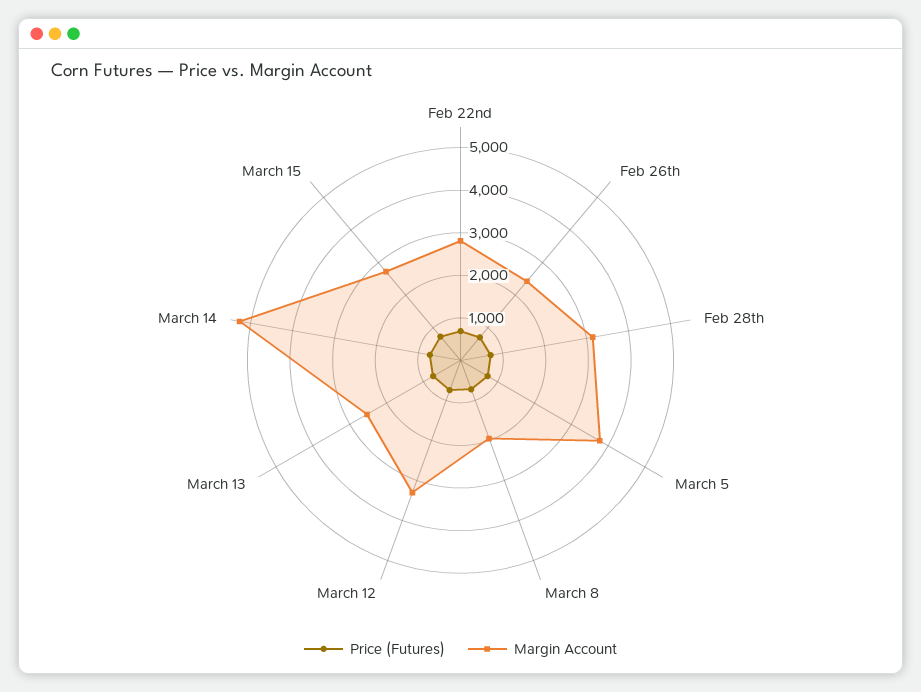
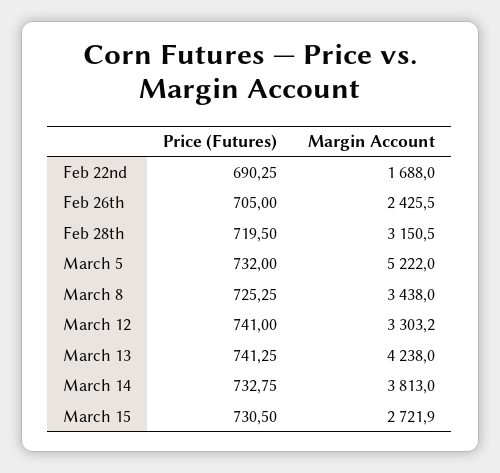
Margin Account, Feb 22nd: 2800 -> 1688
Margin Account, March 5: 3800 -> 5222
Margin Account, March 8: 2000 -> 3438
Margin Account, March 13: 2600 -> 4238
Margin Account, March 14: 5200 -> 3813

